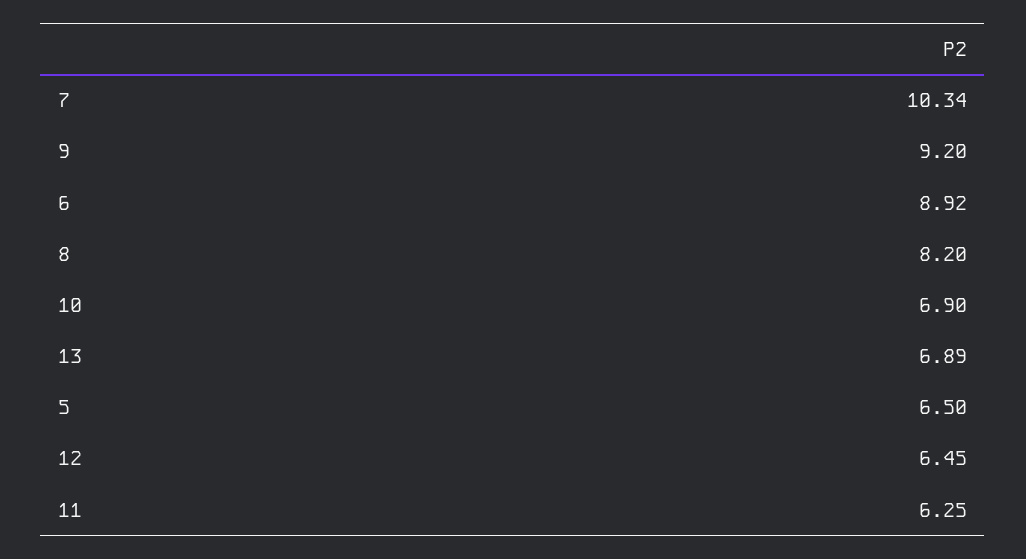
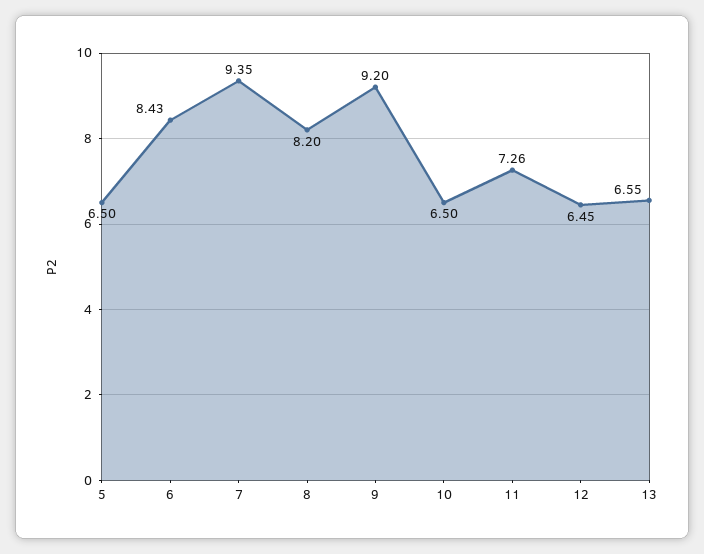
7: 10.34 -> 9.35
6: 8.92 -> 8.43
10: 6.9 -> 6.5
13: 6.89 -> 6.55
11: 6.25 -> 7.26

